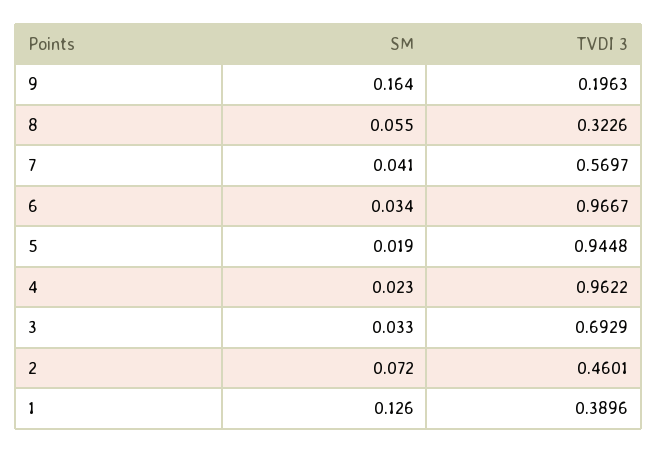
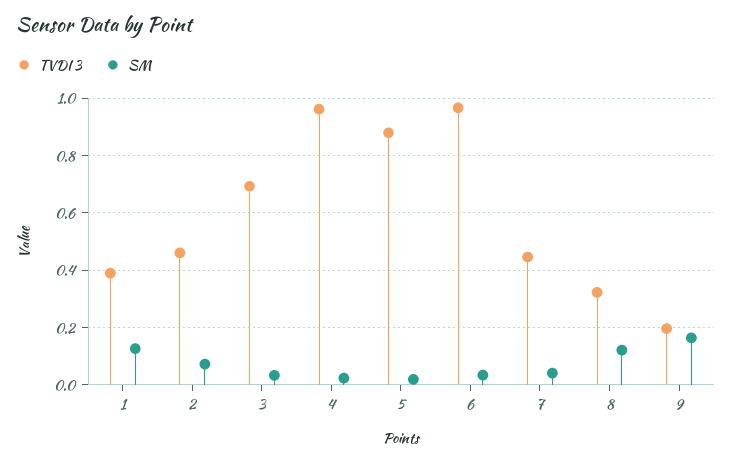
SM, 8: 0.055 -> 0.125
TVDI 3, 7: 0.5697 -> 0.45
TVDI 3, 5: 0.9448 -> 0.875

